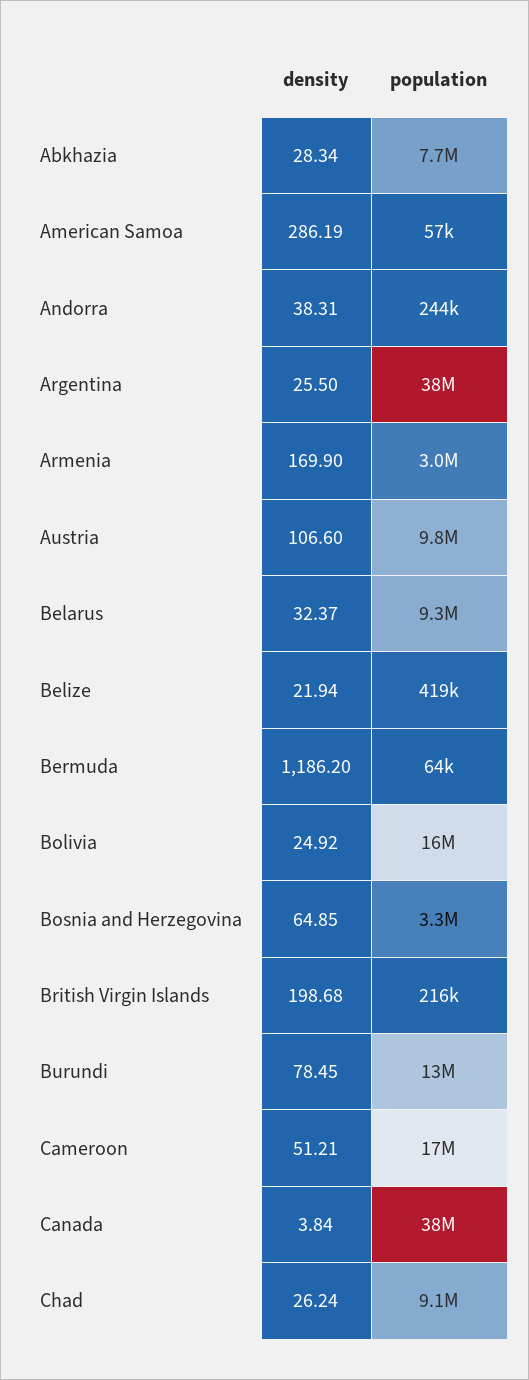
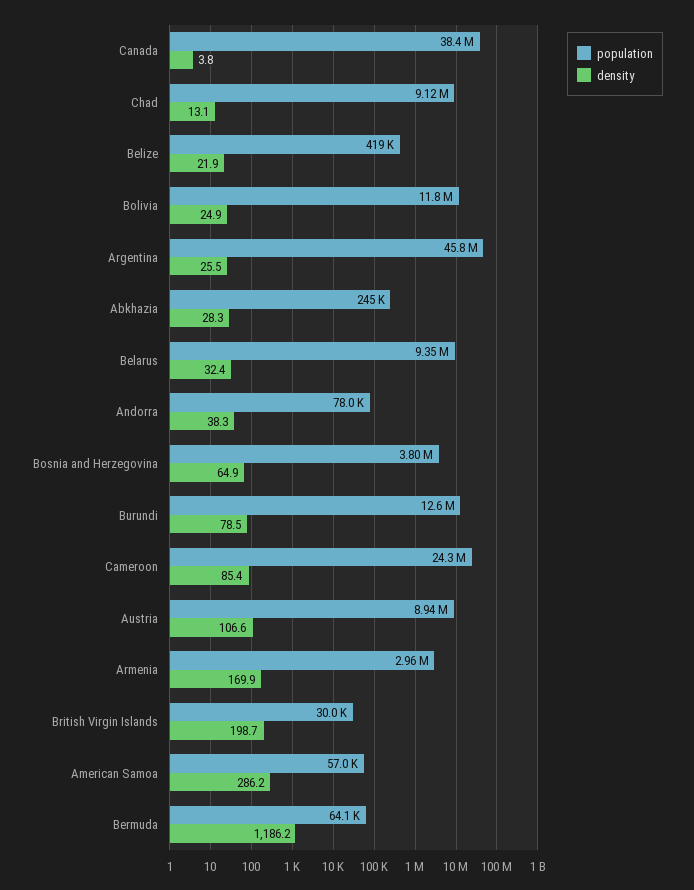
population, Abkhazia: 7700000 -> 245000
population, Andorra: 244000 -> 78000
population, Argentina: 38000000 -> 45800000
population, Austria: 9800000 -> 8940000
population, Bolivia: 16000000 -> 11800000
population, Bosnia and Herzegovina: 3300000 -> 3800000
population, British Virgin Islands: 216000 -> 30000
density, Cameroon: 51.21 -> 85.4
population, Cameroon: 17000000 -> 24300000
density, Chad: 26.24 -> 13.1

